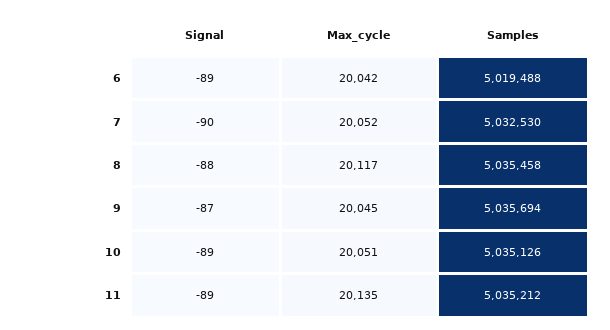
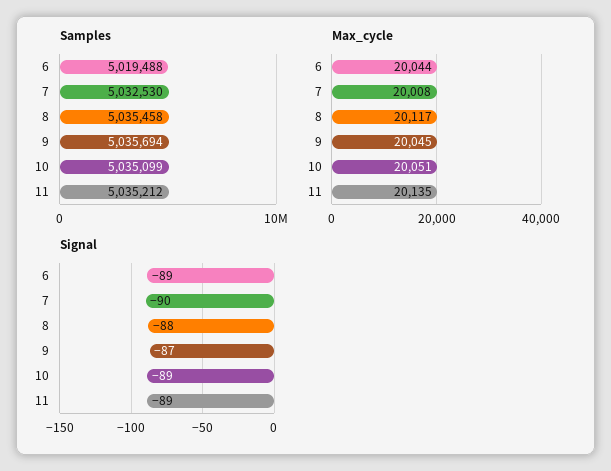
Max_cycle, 6: 20042 -> 20044
Max_cycle, 7: 20052 -> 20008
Samples, 10: 5035126 -> 5035099

